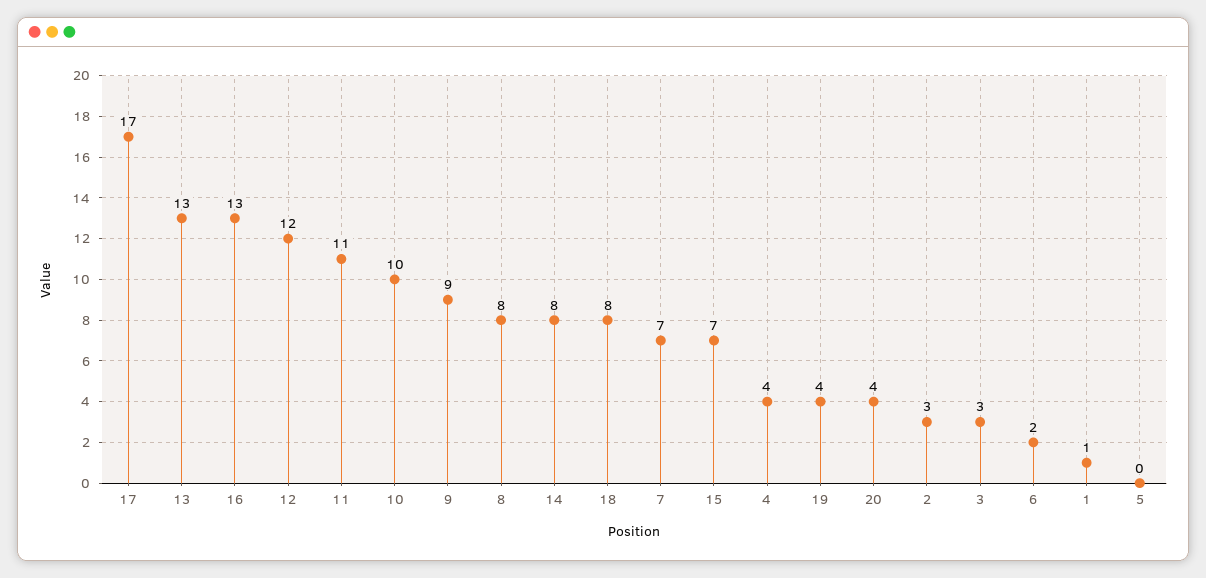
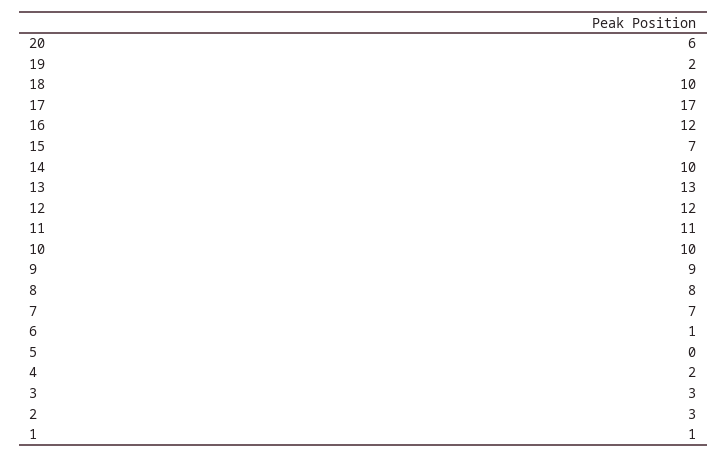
16: 13 -> 12
14: 8 -> 10
18: 8 -> 10
4: 4 -> 2
19: 4 -> 2
20: 4 -> 6
6: 2 -> 1

